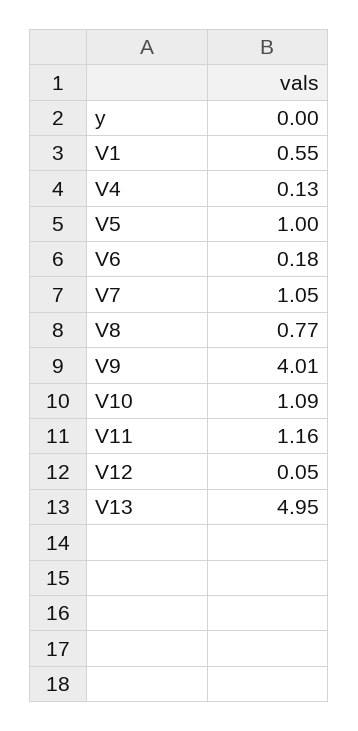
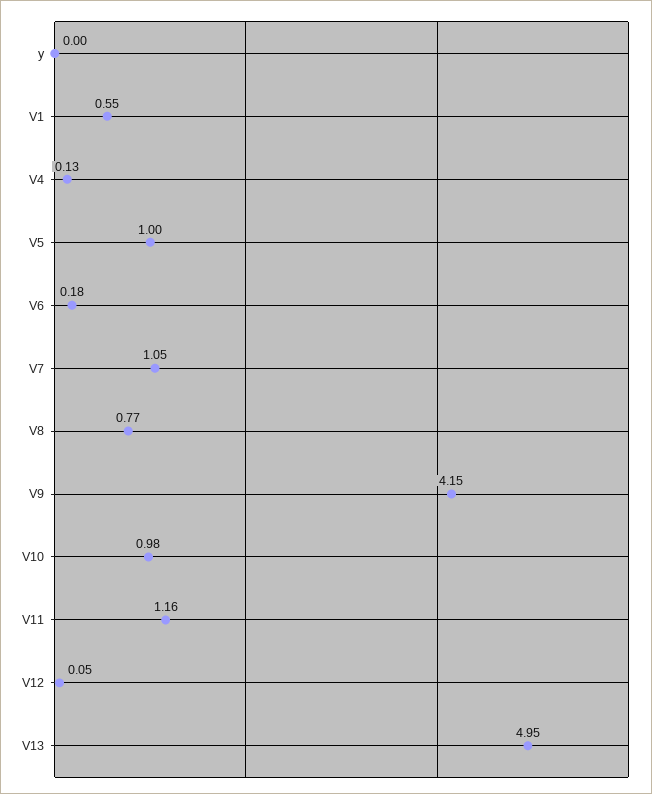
V9: 4.01 -> 4.15
V10: 1.09 -> 0.98

